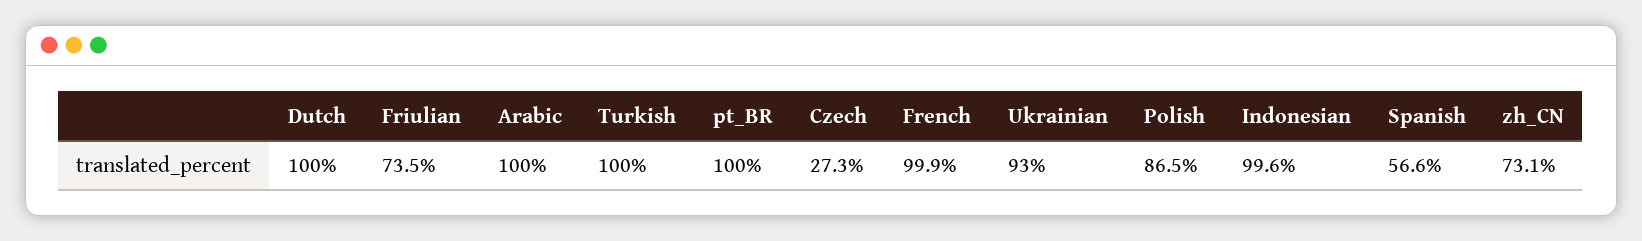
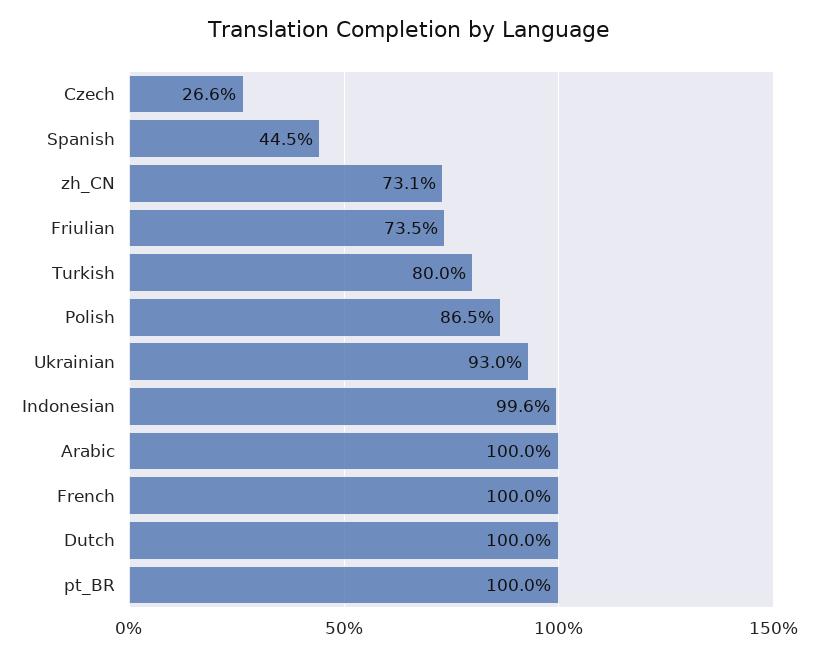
Turkish: 100 -> 80
Czech: 27.3 -> 26.6
French: 99.9 -> 100
Spanish: 56.6 -> 44.5

